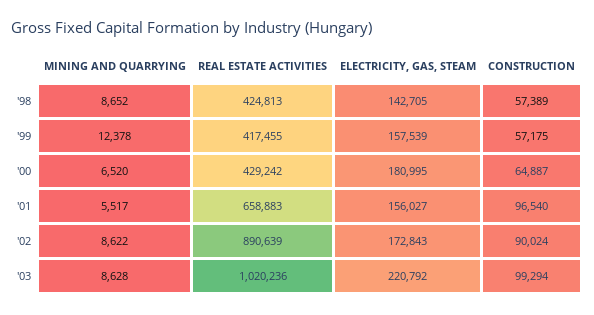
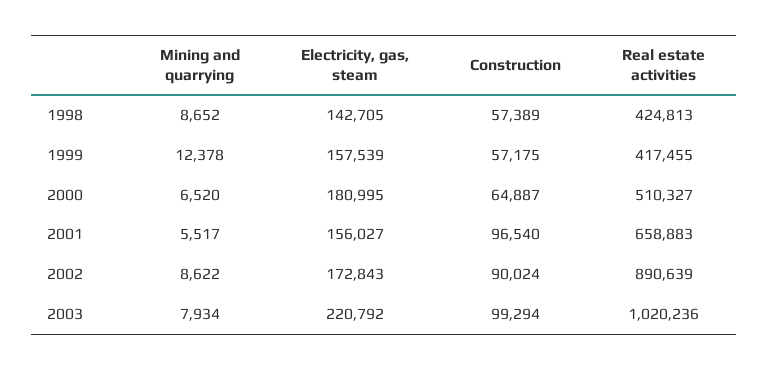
REAL ESTATE ACTIVITIES, '00: 429242 -> 510327
MINING AND QUARRYING, '03: 8628 -> 7934

